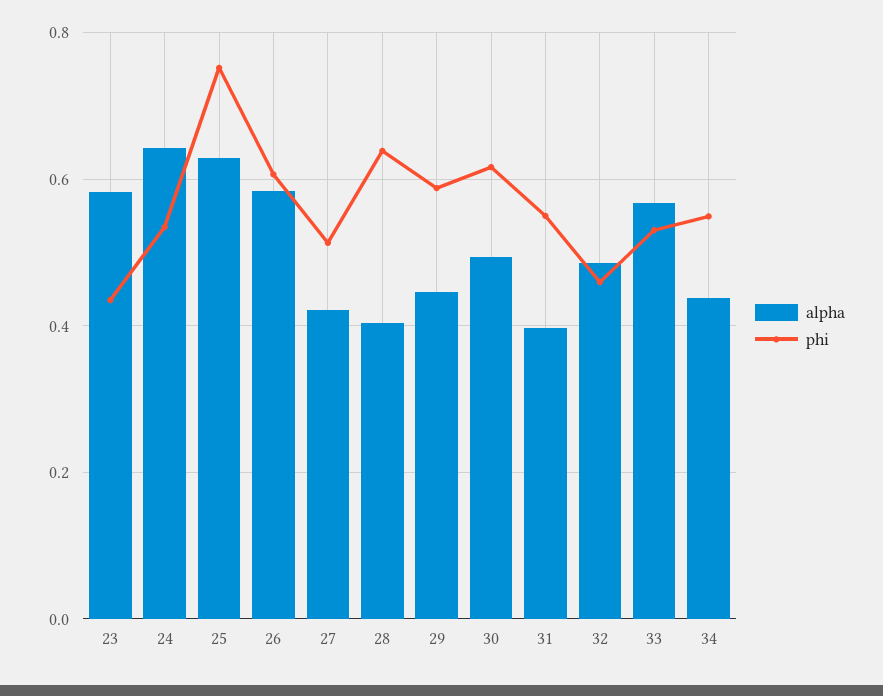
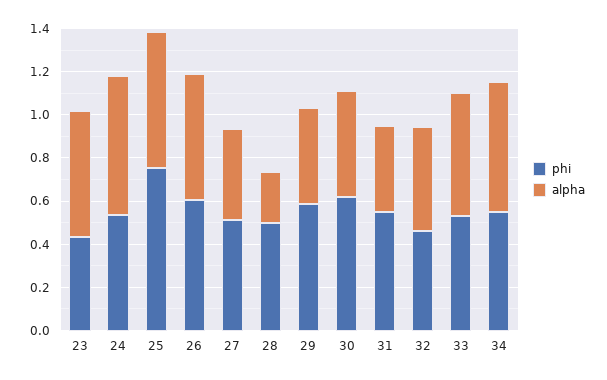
alpha, 28: 0.4 -> 0.25
phi, 28: 0.64 -> 0.5
alpha, 34: 0.44 -> 0.6

